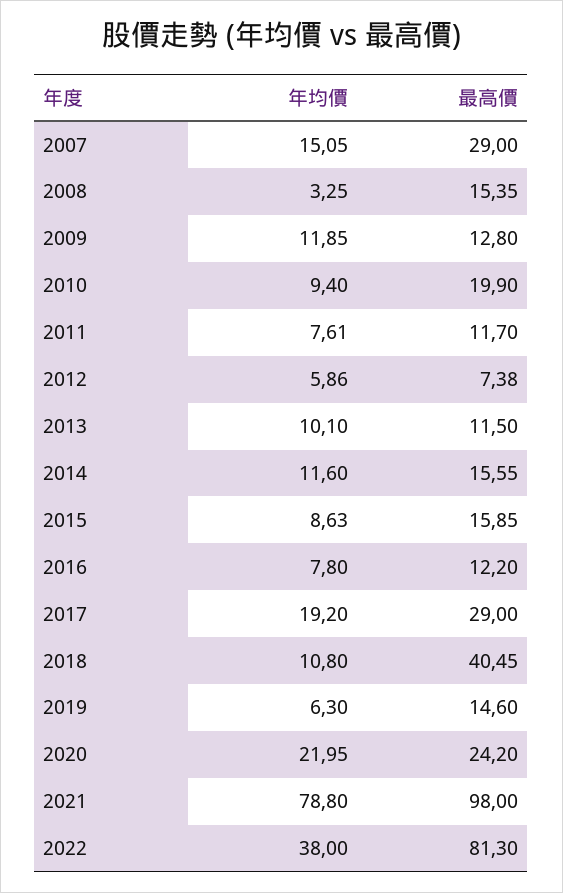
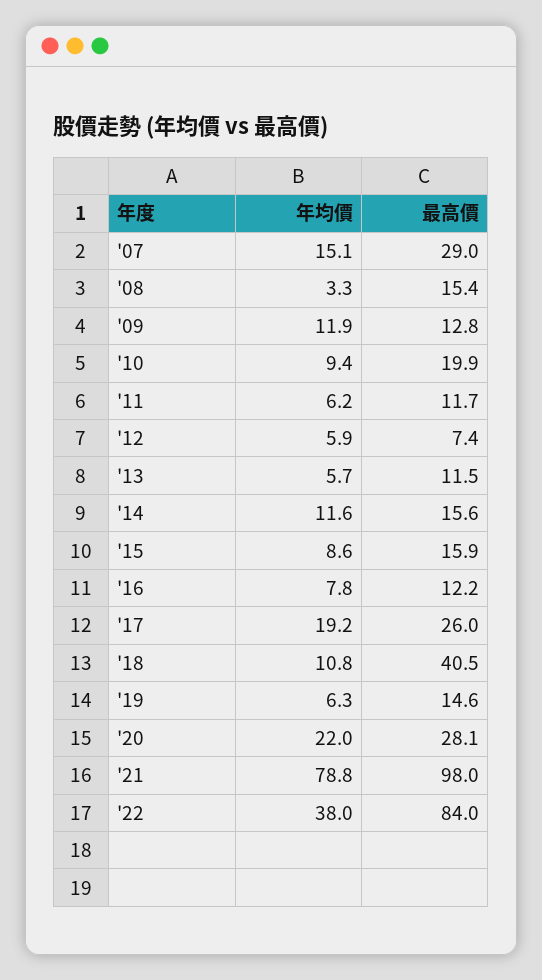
年均價, 2011: 7.61 -> 6.2
年均價, 2013: 10.1 -> 5.7
最高價, 2017: 29 -> 26
最高價, 2020: 24.2 -> 28.1
最高價, 2022: 81.3 -> 84

